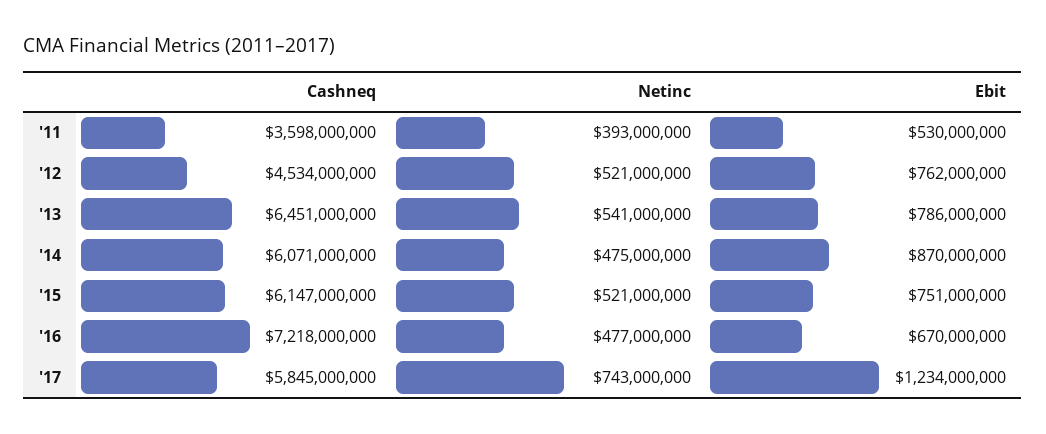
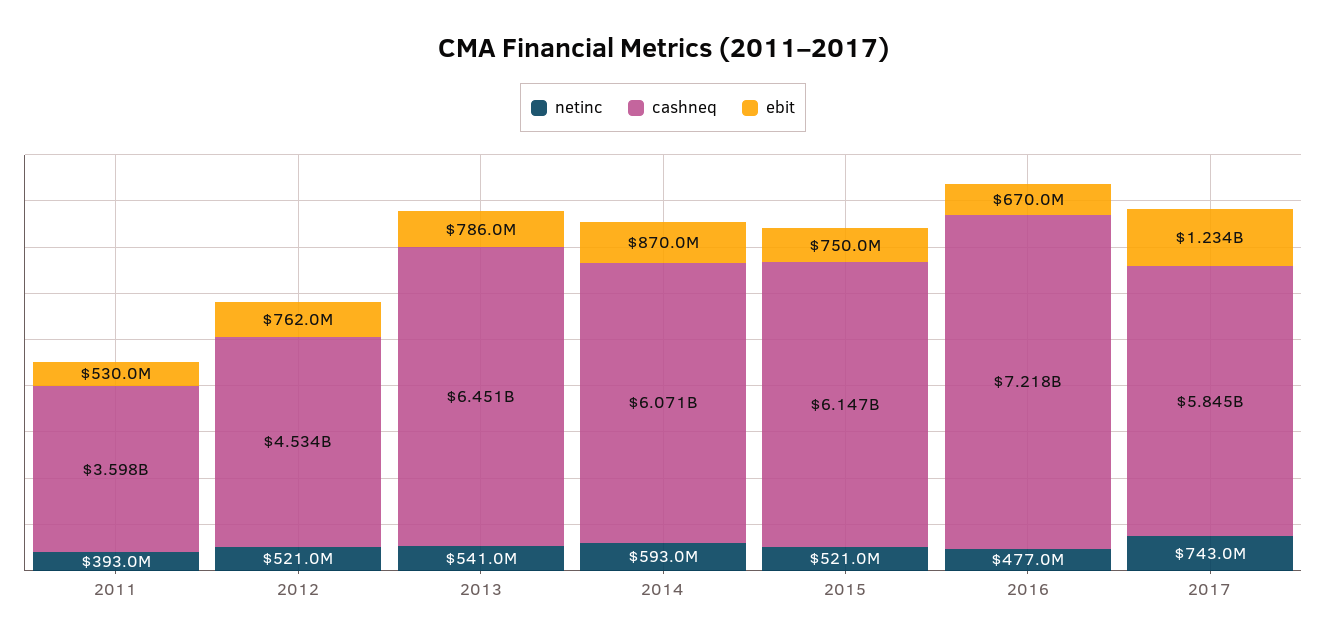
Netinc, '14: 475000000 -> 593000000
Ebit, '15: 751000000 -> 750000000

